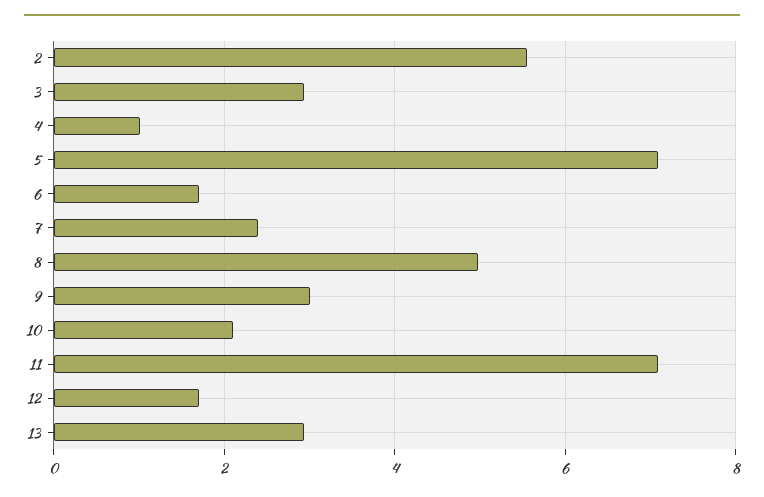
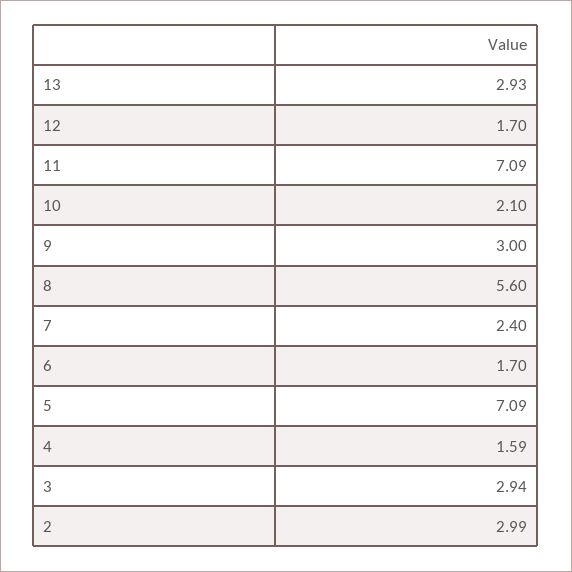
2: 5.6 -> 2.99
4: 1 -> 1.59
8: 5 -> 5.6

